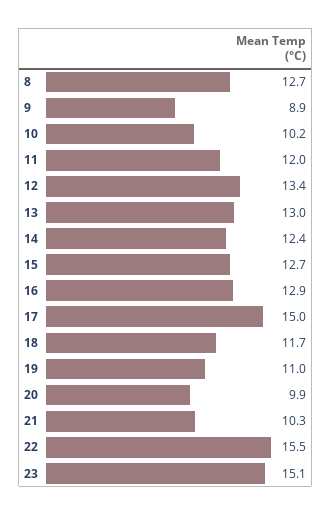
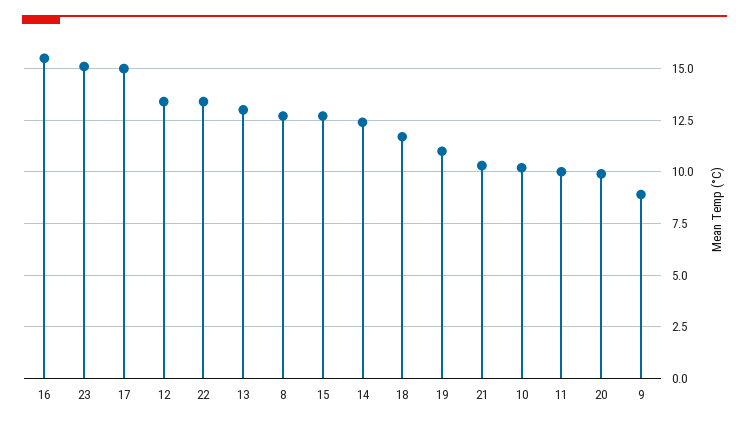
11: 12 -> 10
16: 12.9 -> 15.5
22: 15.5 -> 13.5

